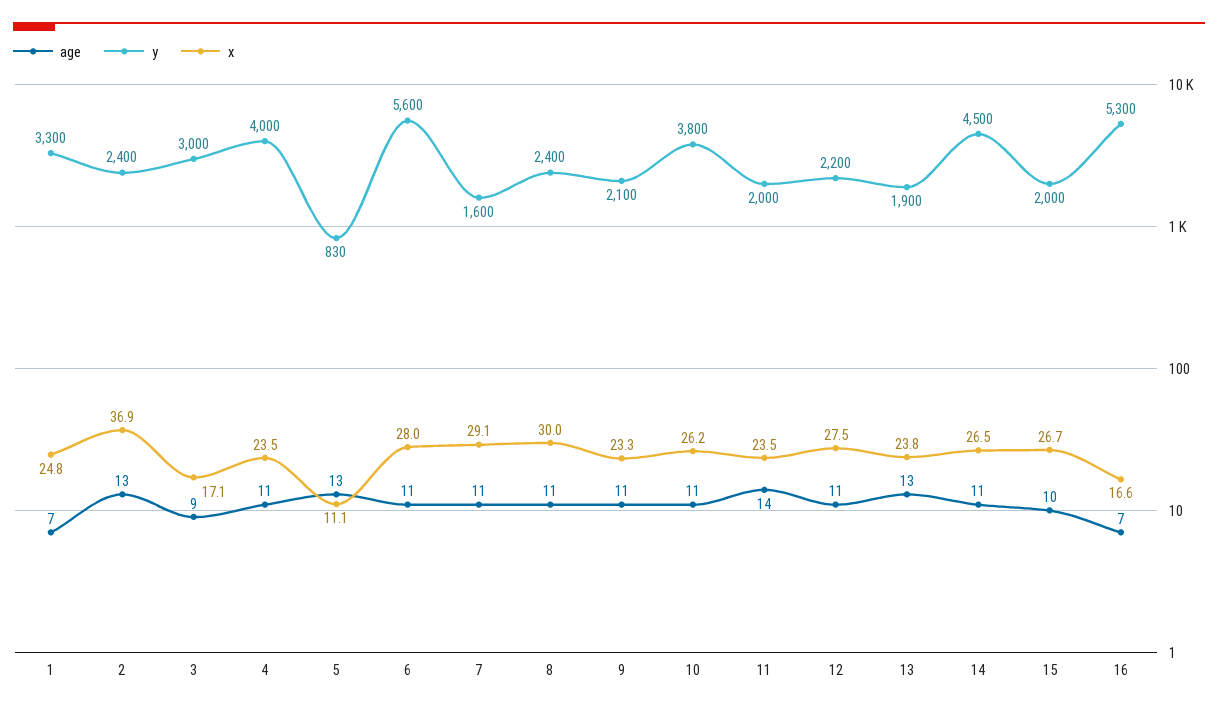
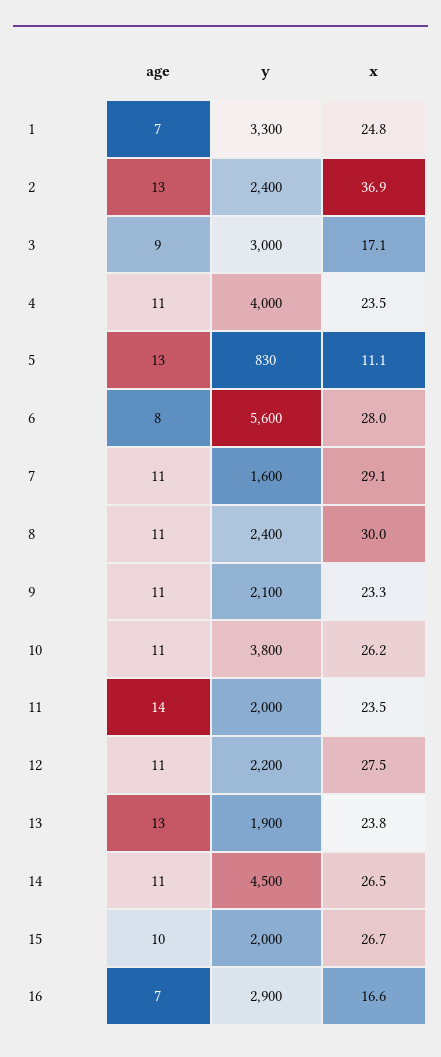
age, 6: 11 -> 8
y, 16: 5300 -> 2900

